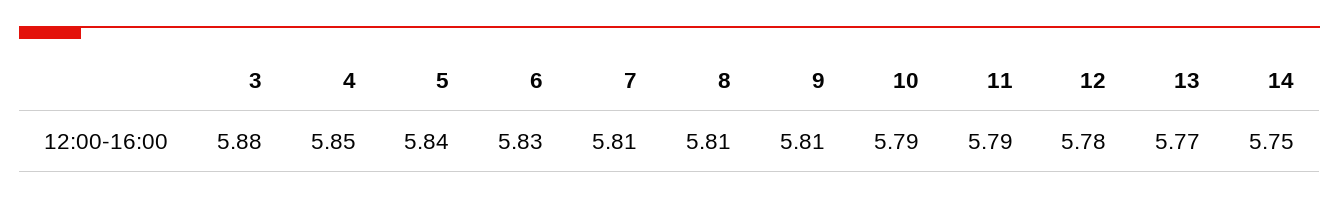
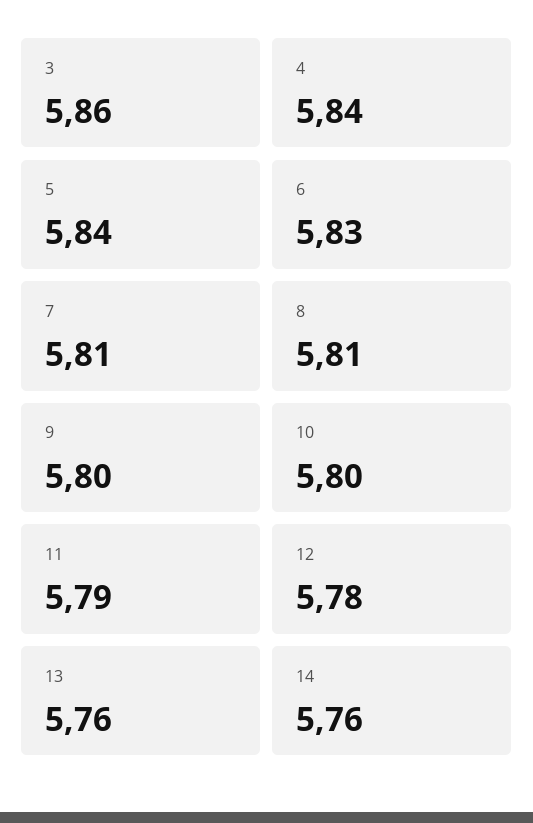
3: 5.88 -> 5.86
4: 5.85 -> 5.84
9: 5.81 -> 5.8
10: 5.79 -> 5.8
13: 5.77 -> 5.76
14: 5.75 -> 5.76

